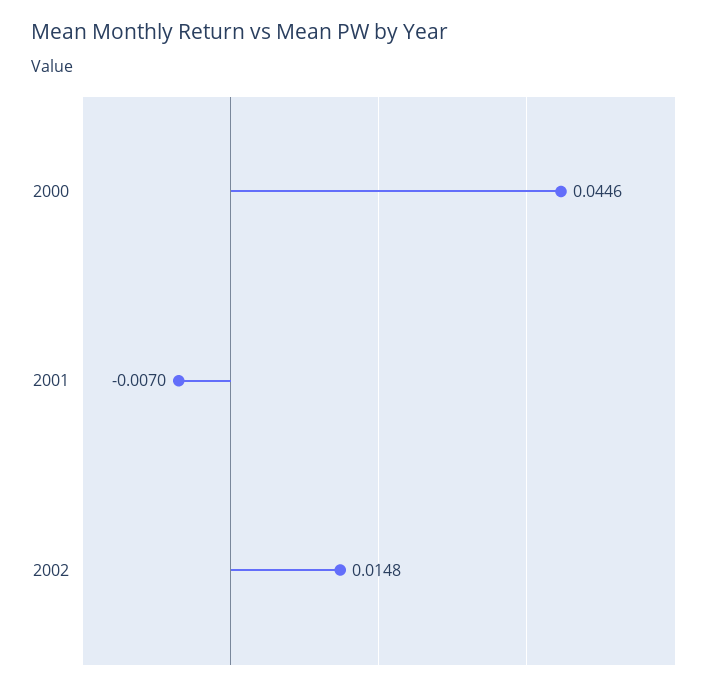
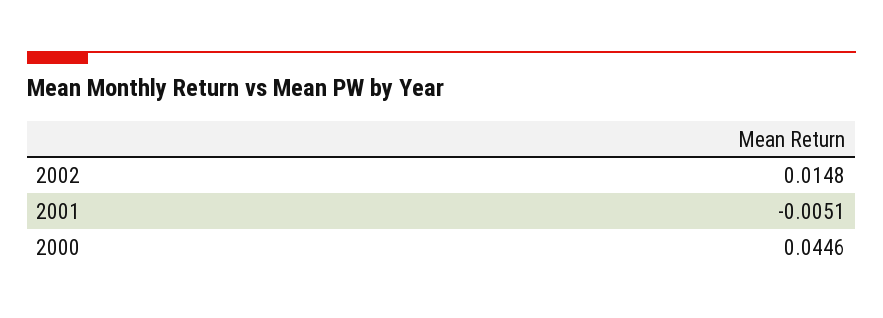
2001: -0.007 -> -0.0051

